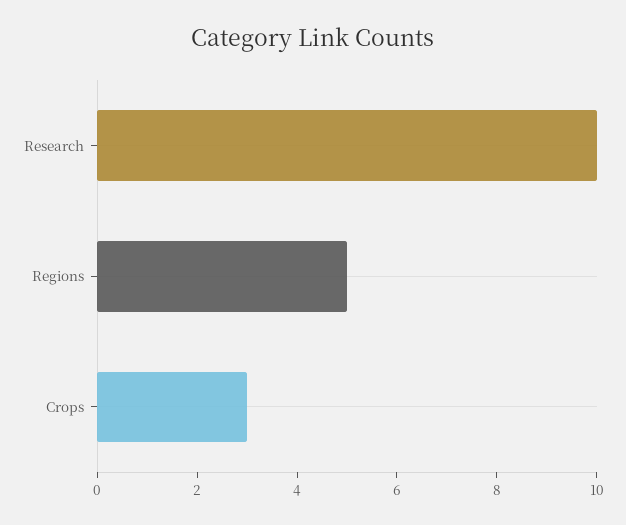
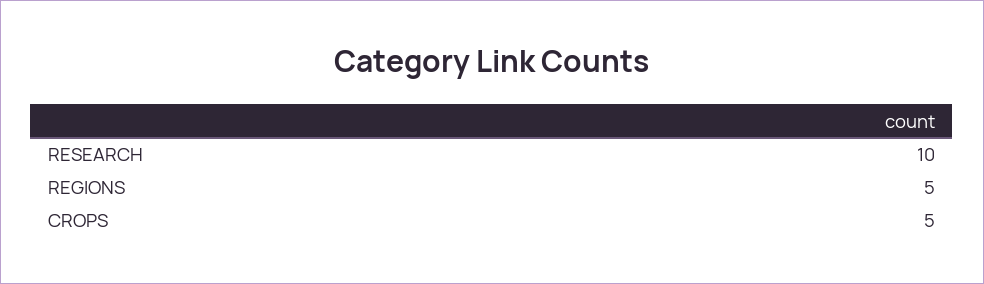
Crops: 3 -> 5

